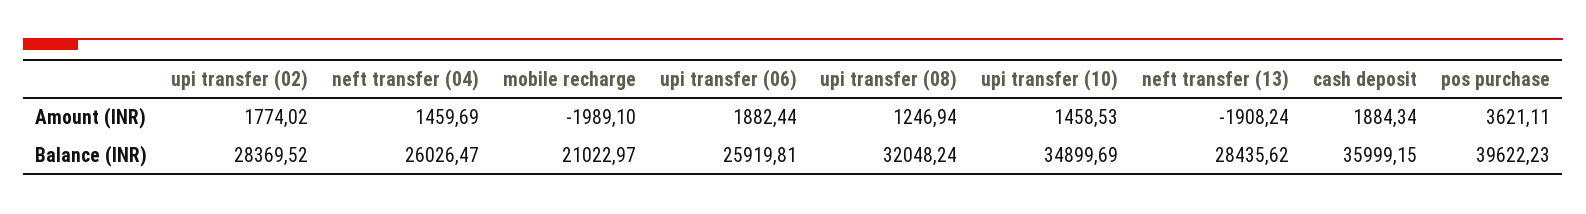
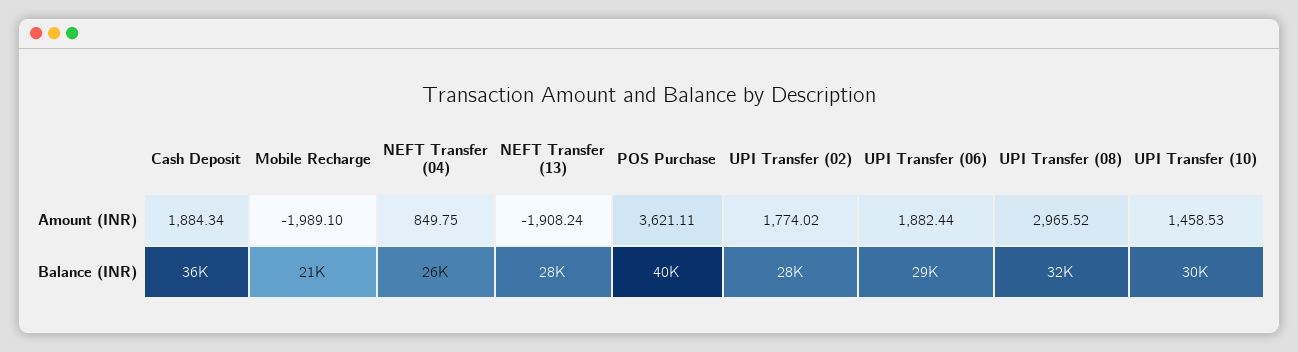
neft transfer (04), Amount (INR): 1459.69 -> 849.75
upi transfer (08), Amount (INR): 1246.94 -> 2965.52
upi transfer (06), Balance (INR): 25919.81 -> 29000
upi transfer (10), Balance (INR): 34899.69 -> 30000

